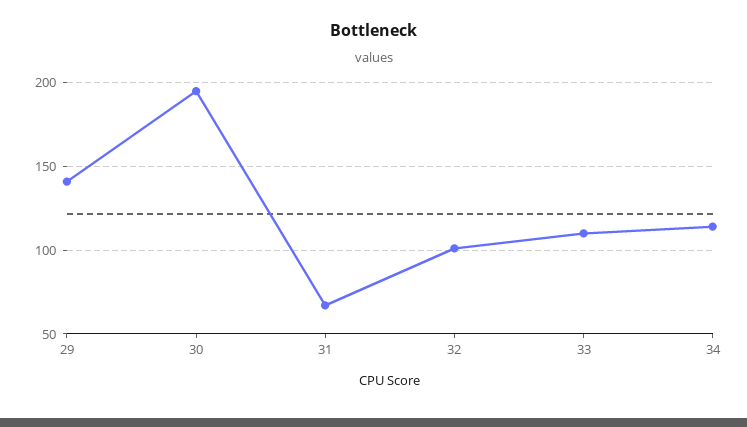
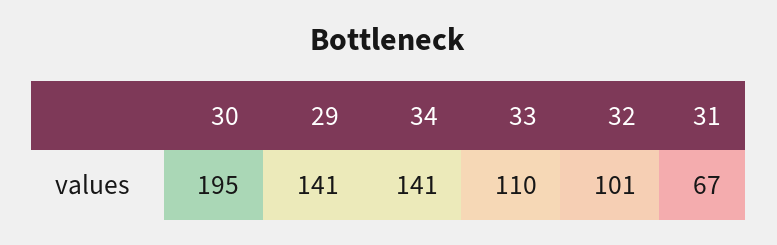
34: 115 -> 141

